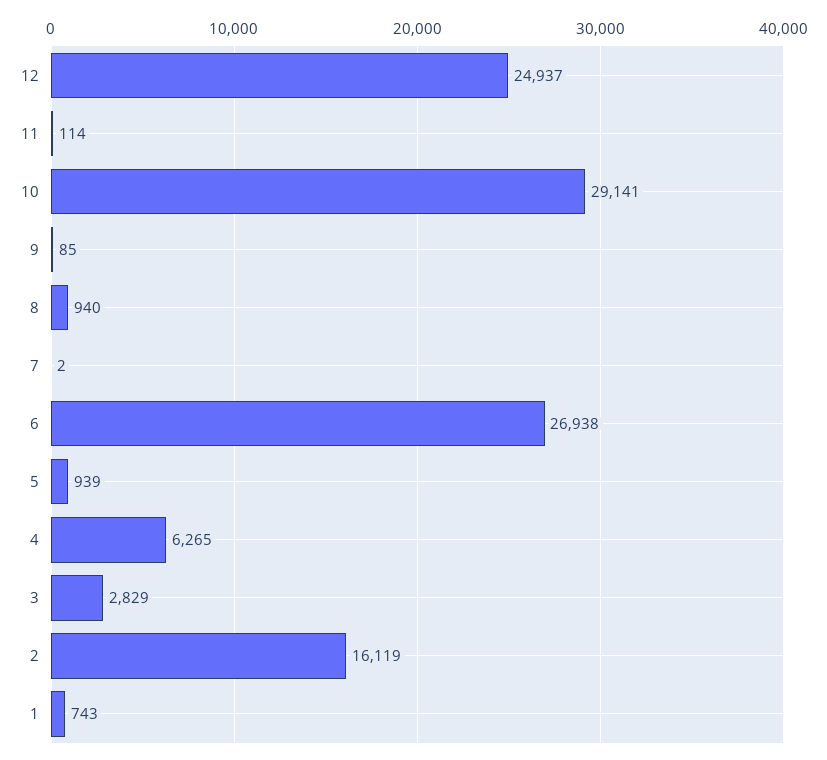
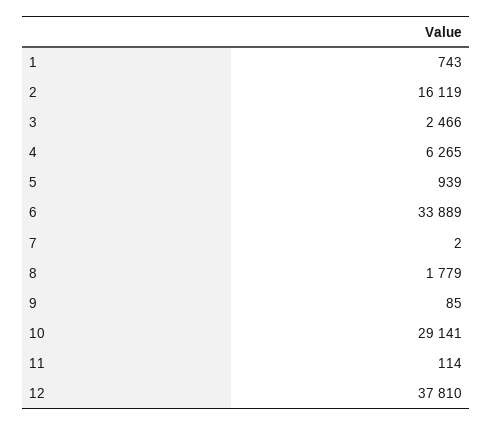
12: 24937 -> 37810
8: 940 -> 1779
6: 26938 -> 33889
3: 2829 -> 2466

